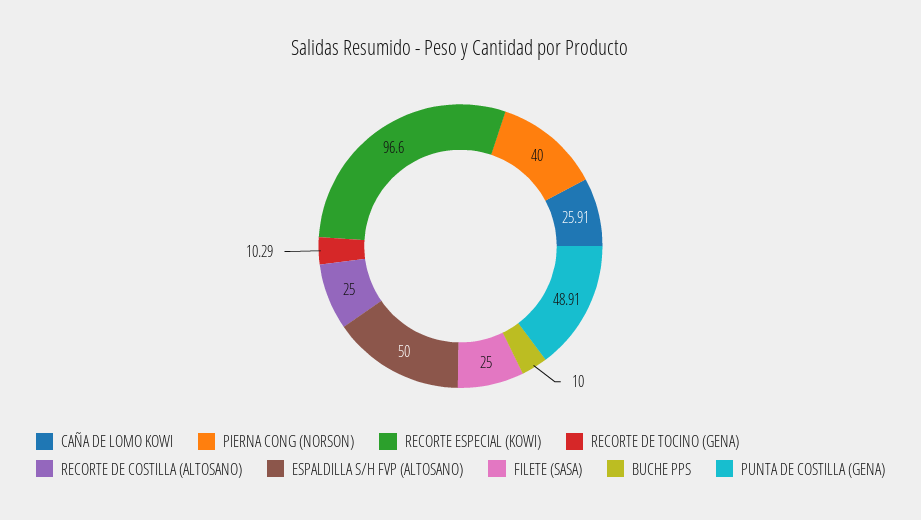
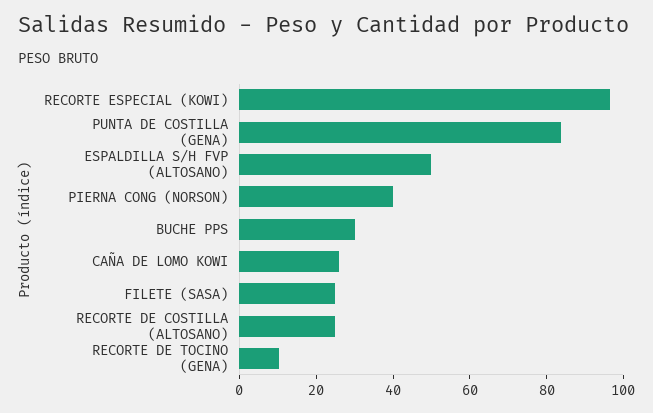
BUCHE PPS: 10 -> 30
PUNTA DE COSTILLA (GENA): 48.91 -> 85

